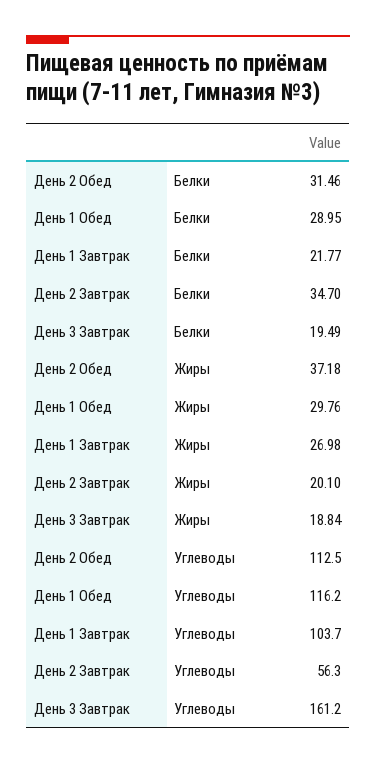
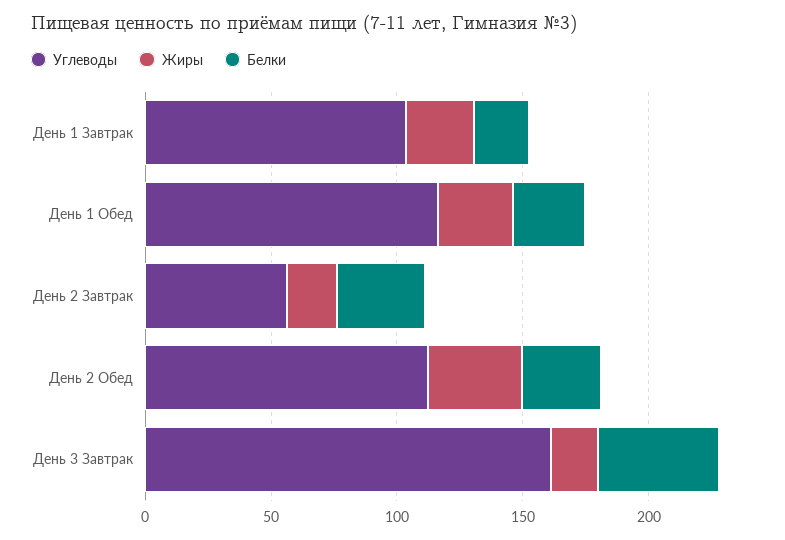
Белки, День 3 Завтрак: 19.49 -> 50

